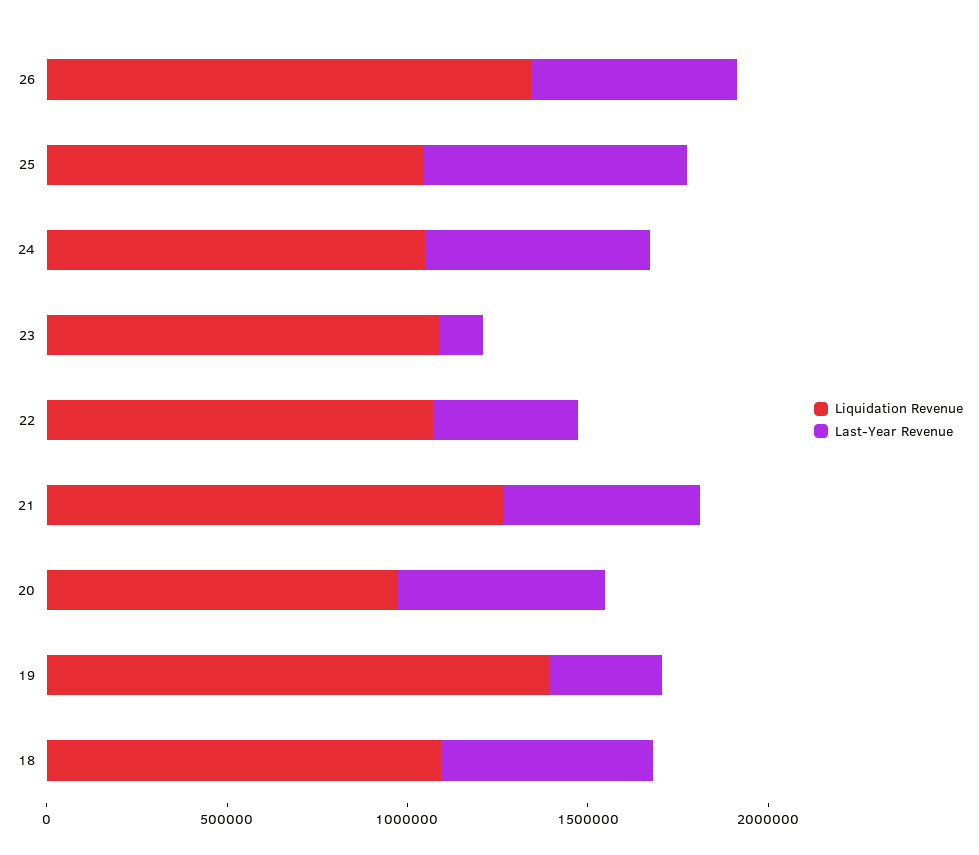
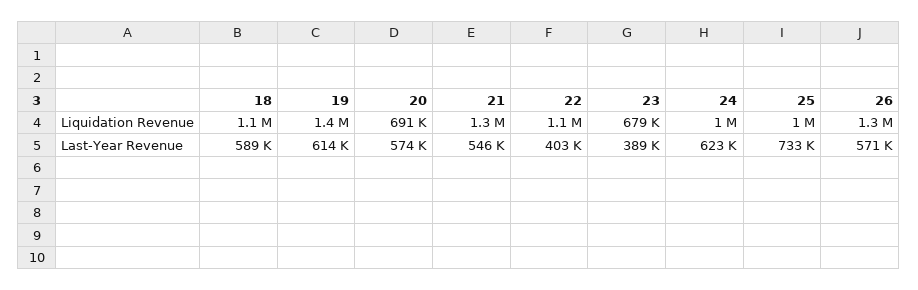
Liquidation Revenue, 23: 1100000 -> 679000
Last-Year Revenue, 23: 100000 -> 389000
Liquidation Revenue, 20: 1000000 -> 691000
Last-Year Revenue, 19: 300000 -> 614000

